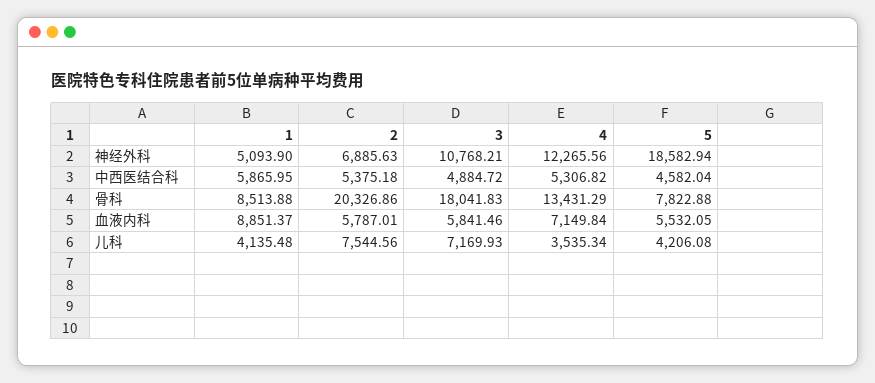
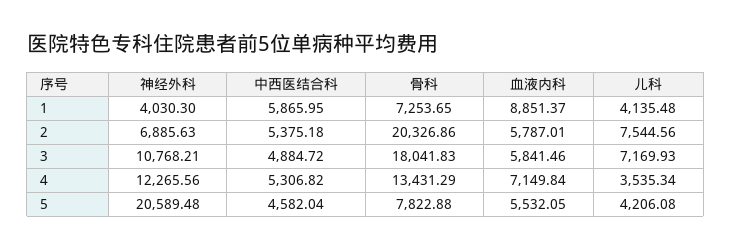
1, 神经外科: 5093.9 -> 4030.3
5, 神经外科: 18582.94 -> 20589.48
1, 骨科: 8513.88 -> 7253.65

